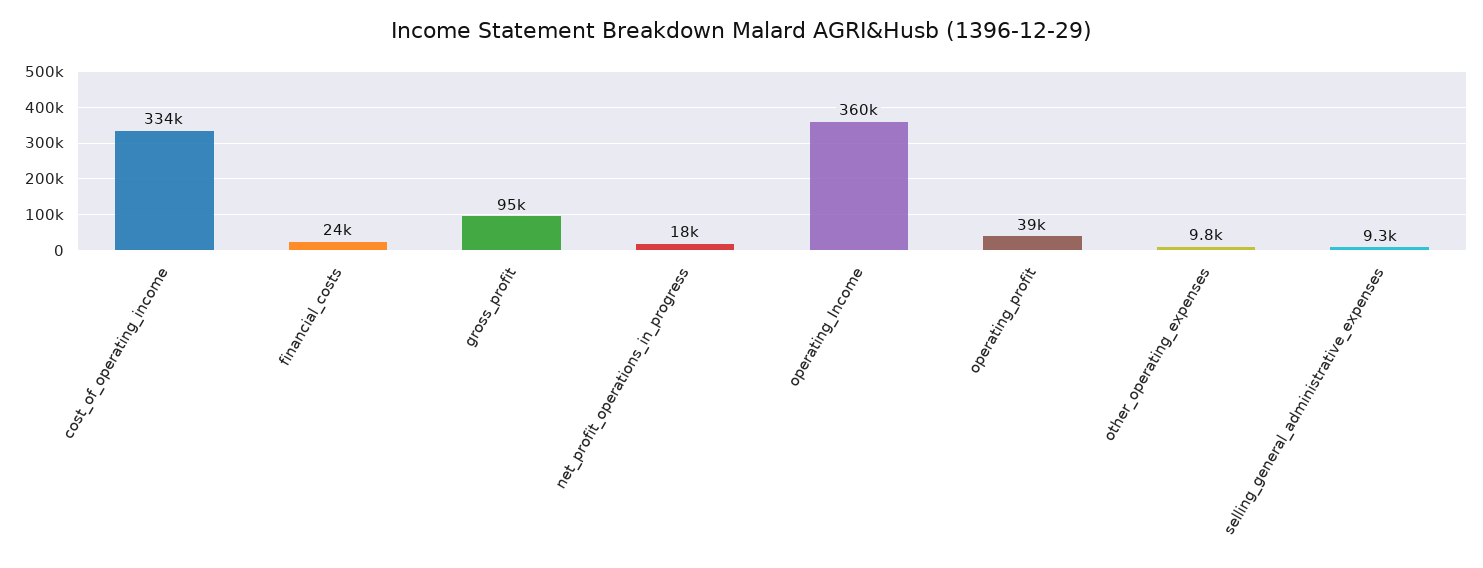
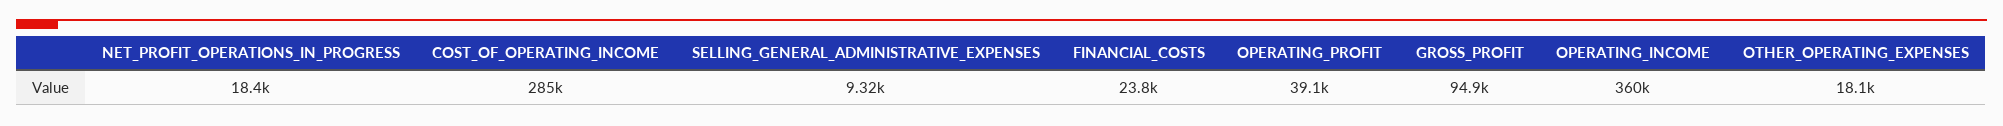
cost_of_operating_income: 334000 -> 285000
other_operating_expenses: 9800 -> 18100

